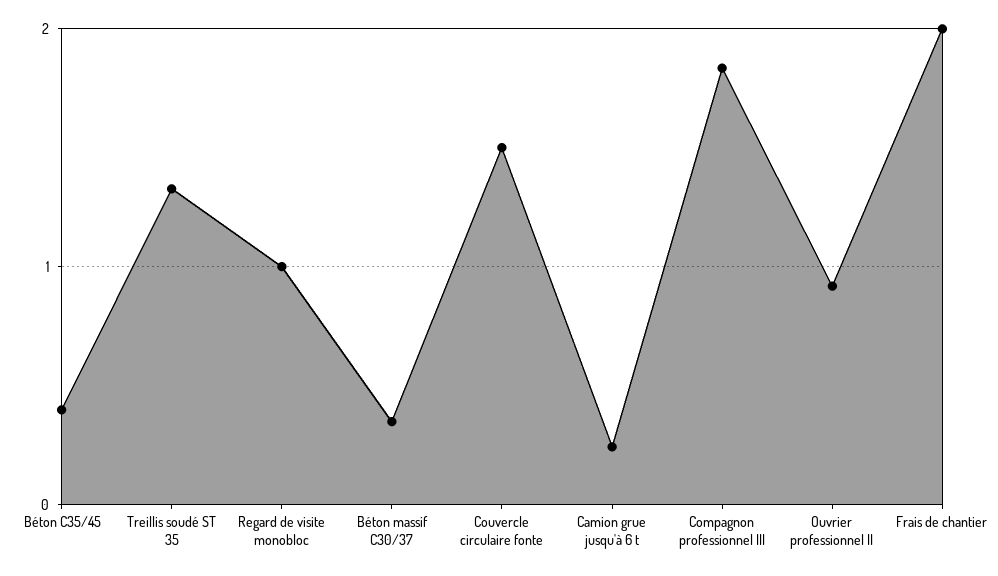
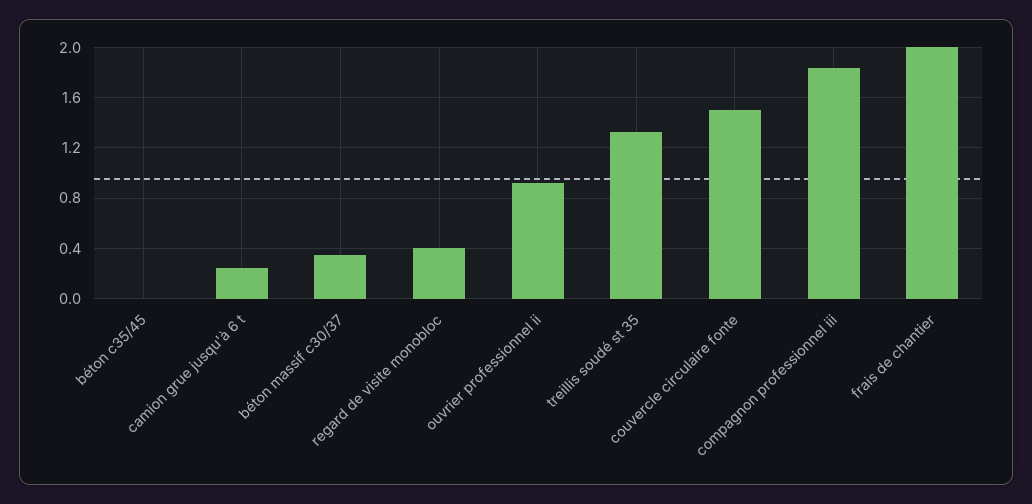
Béton C35/45: 0.4 -> 0
Regard de visite monobloc: 1 -> 0.4

